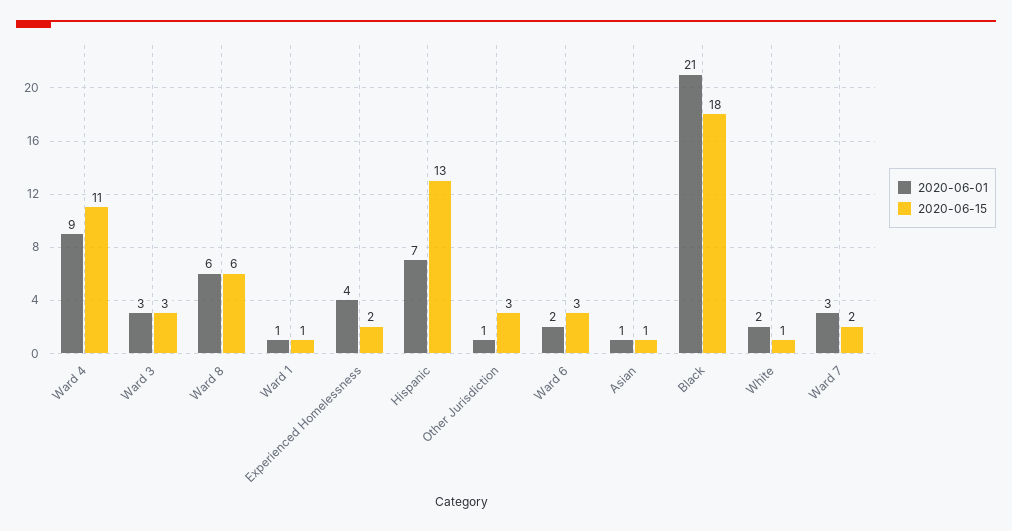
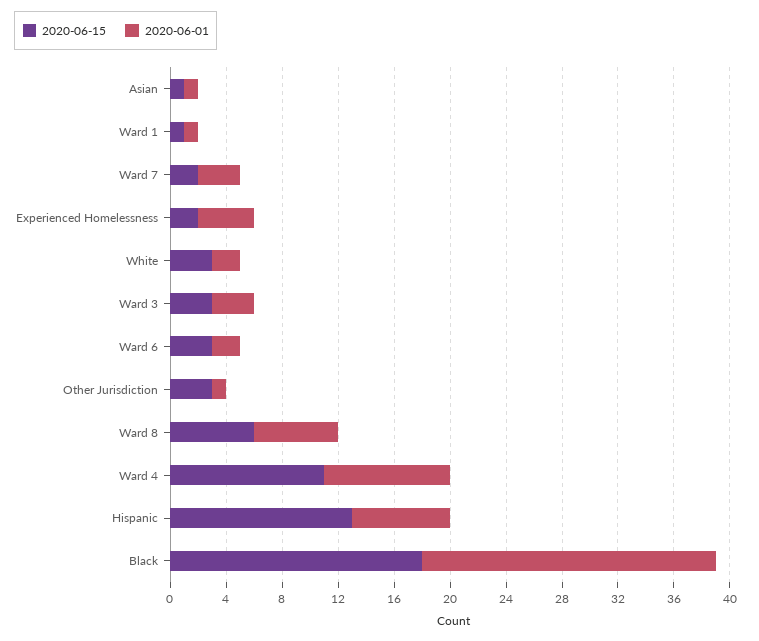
2020-06-15, White: 1 -> 3

